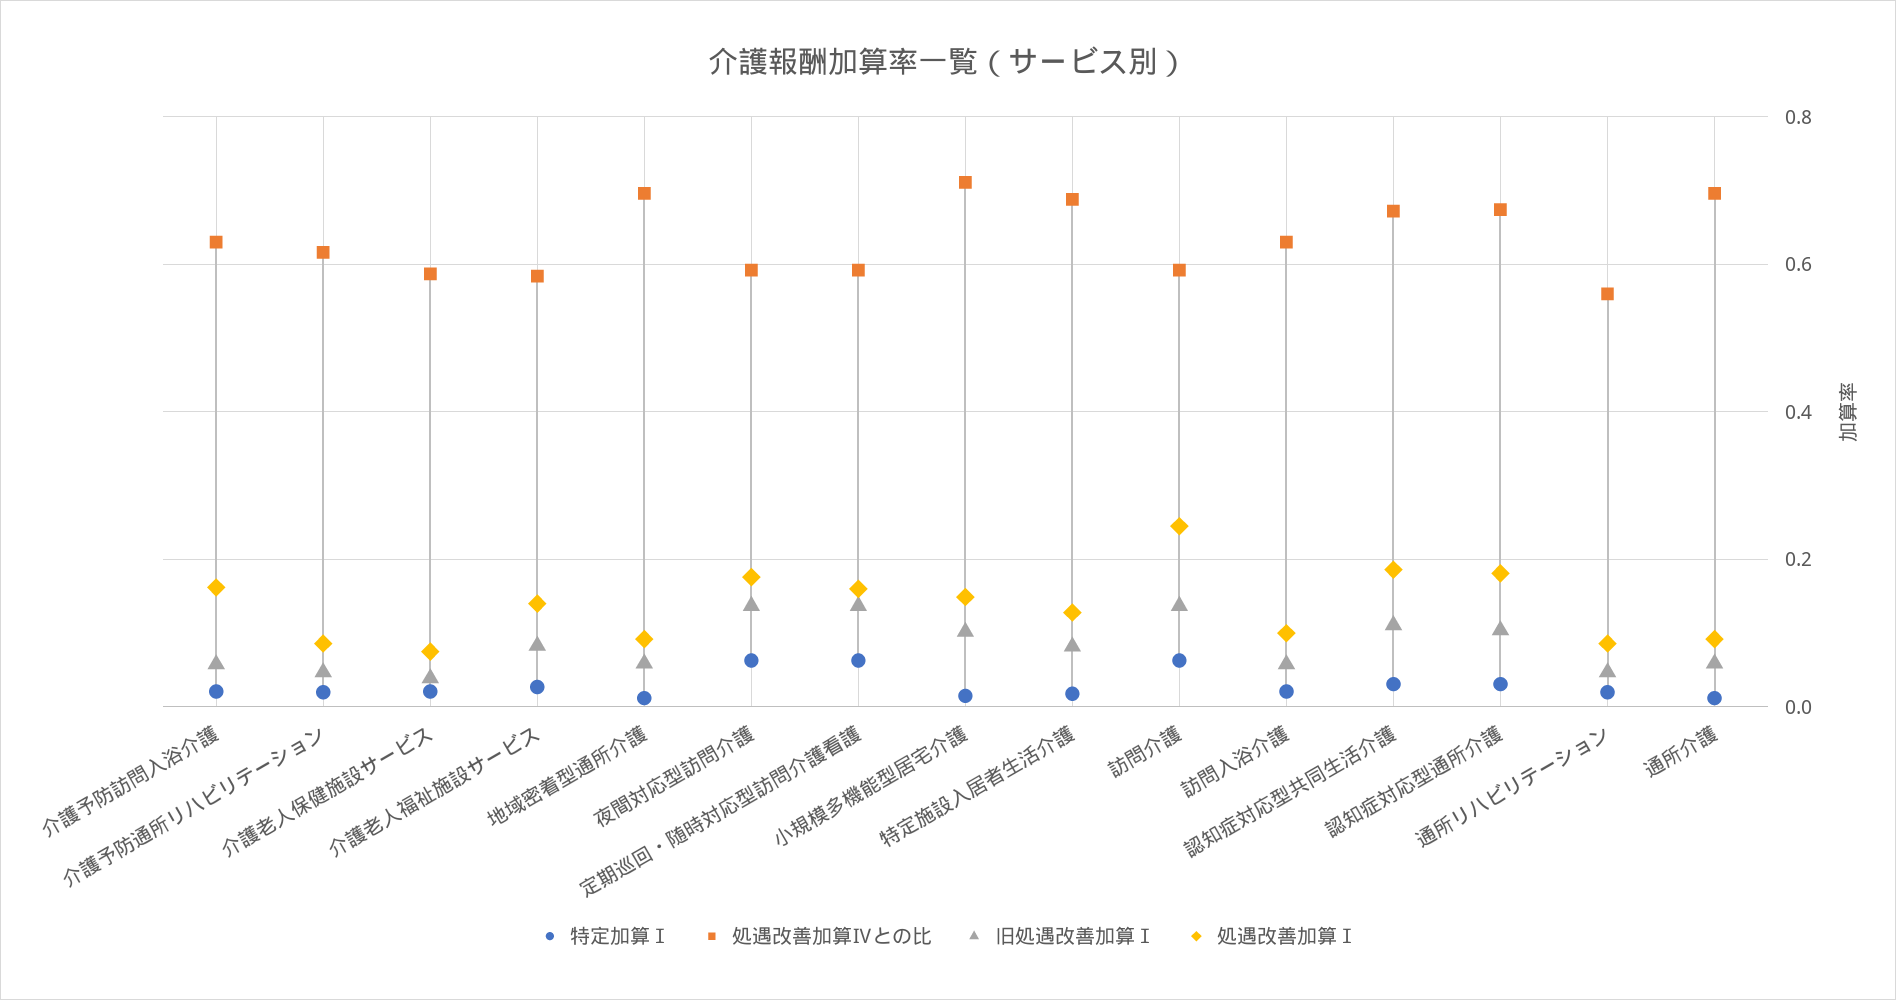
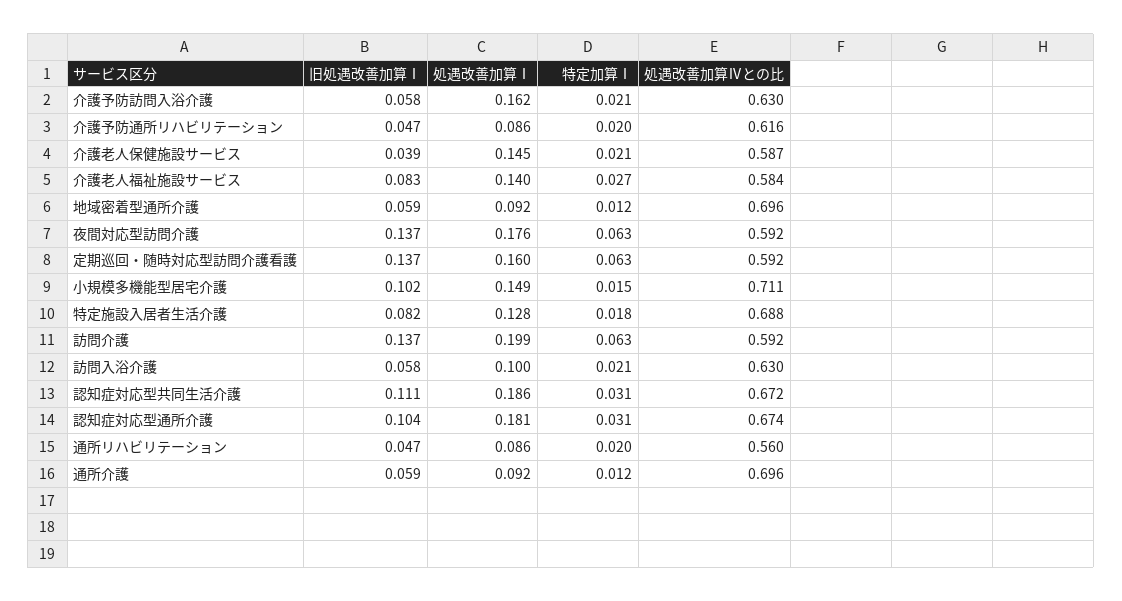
処遇改善加算Ⅰ, 介護老人保健施設サービス: 0.08 -> 0.145
処遇改善加算Ⅰ, 訪問介護: 0.24 -> 0.199

